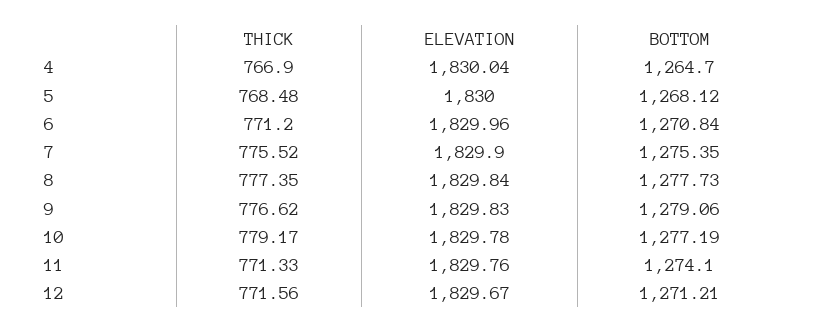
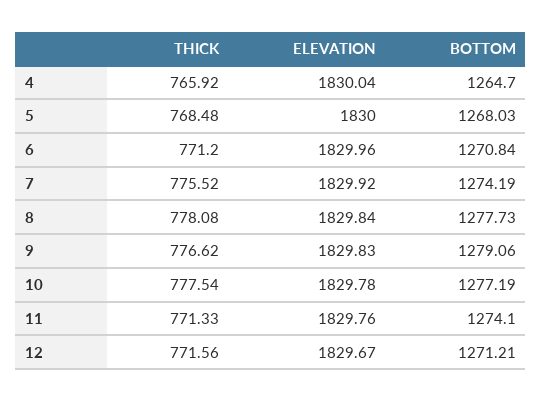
THICK, 4: 766.9 -> 765.92
BOTTOM, 5: 1268.12 -> 1268.03
ELEVATION, 7: 1829.9 -> 1829.92
BOTTOM, 7: 1275.35 -> 1274.19
THICK, 8: 777.35 -> 778.08
THICK, 10: 779.17 -> 777.54

